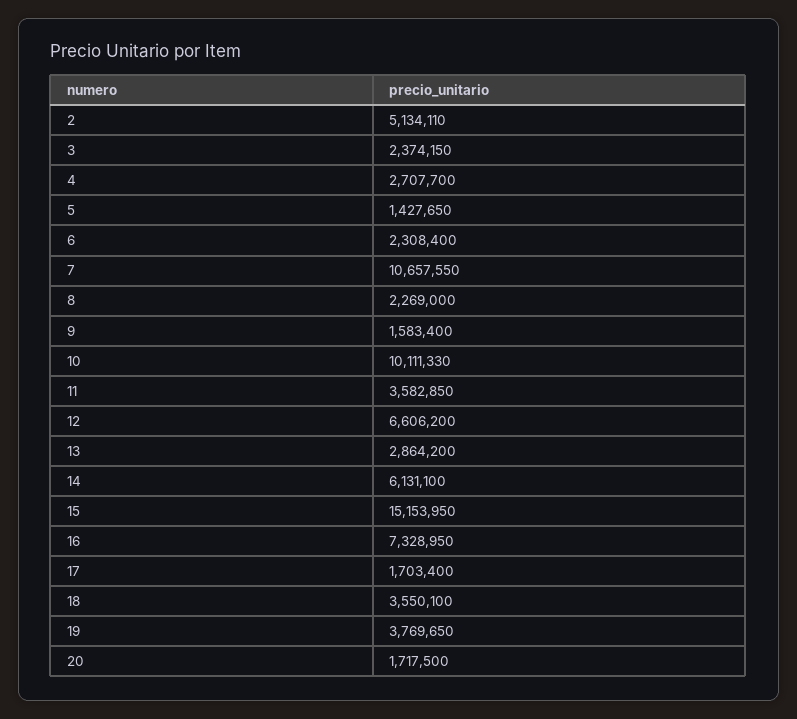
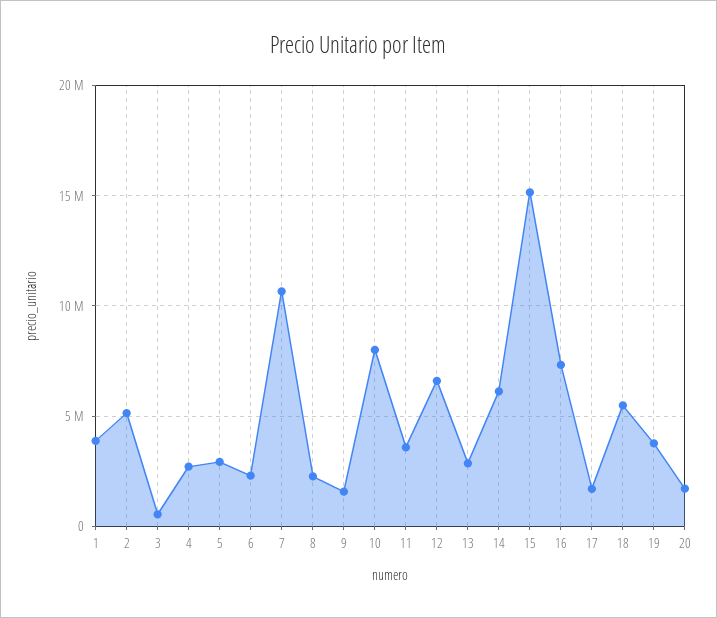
3: 2374150 -> 500000
5: 1427650 -> 3000000
10: 10111330 -> 8000000
18: 3550100 -> 5500000
1: none -> 4000000

